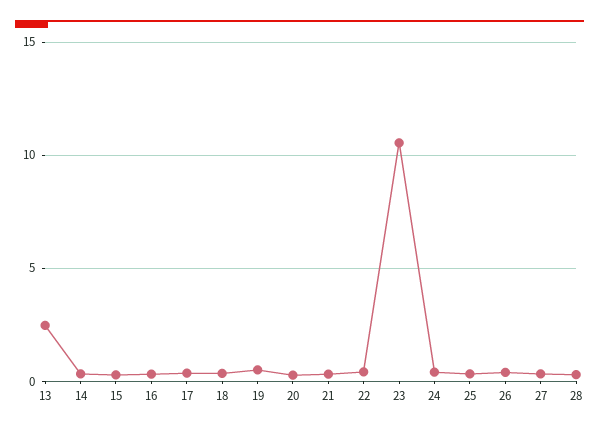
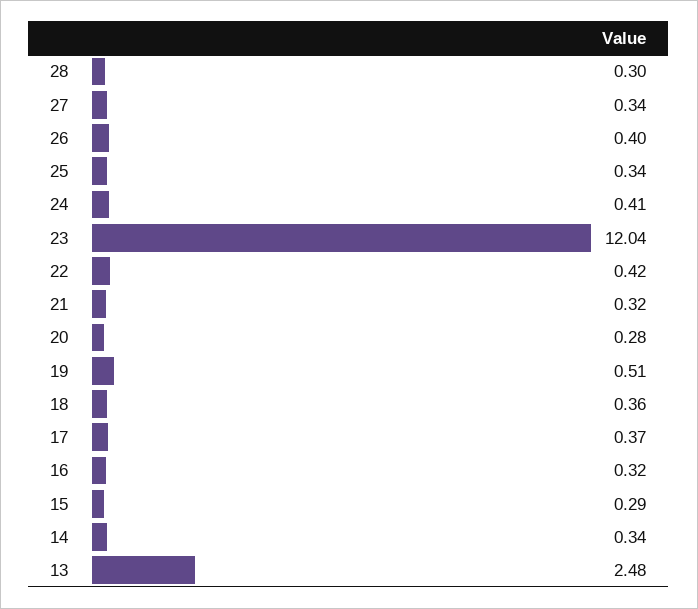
23: 10.5 -> 12.04

